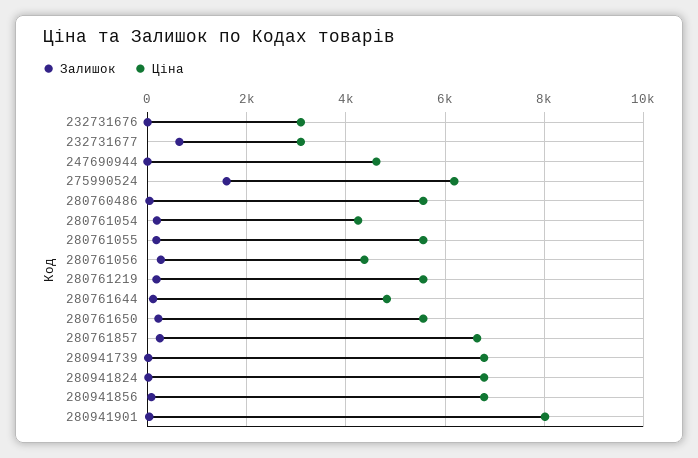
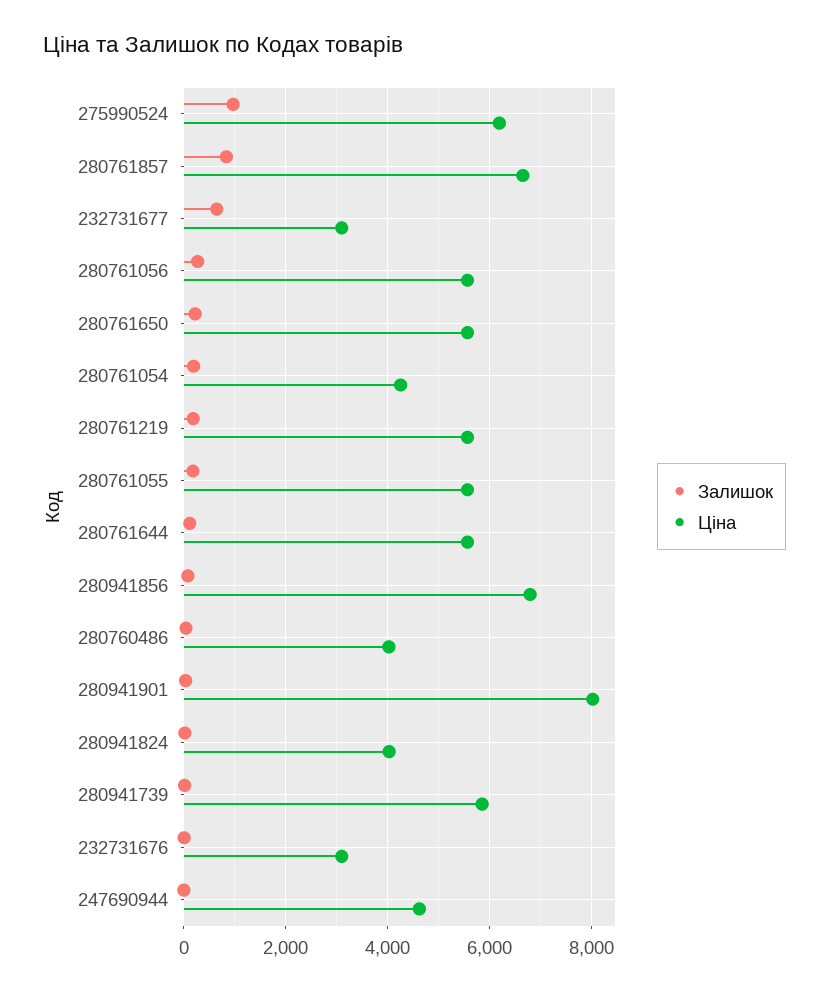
Залишок, 275990524: 1600 -> 1000
Ціна, 280760486: 5600 -> 4000
Ціна, 280761056: 4400 -> 5600
Ціна, 280761644: 4800 -> 5600
Залишок, 280761857: 200 -> 800
Ціна, 280941739: 6800 -> 5800
Ціна, 280941824: 6800 -> 4000

